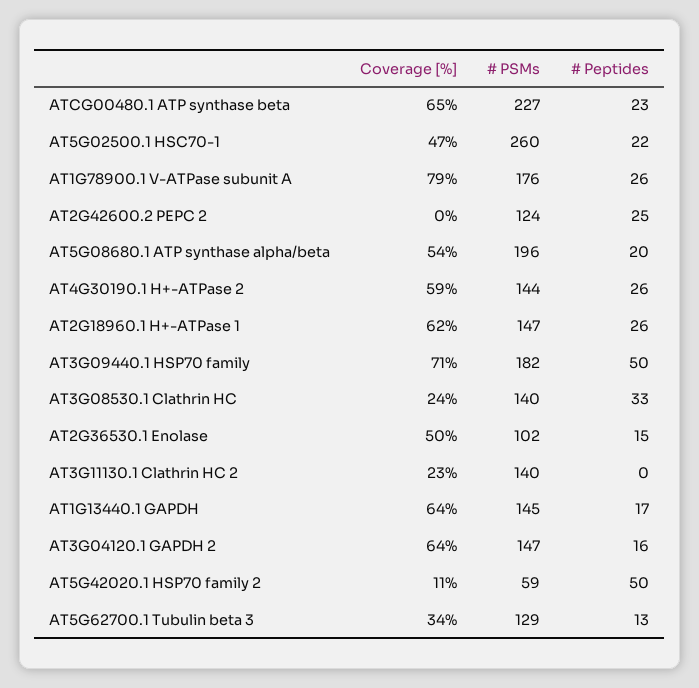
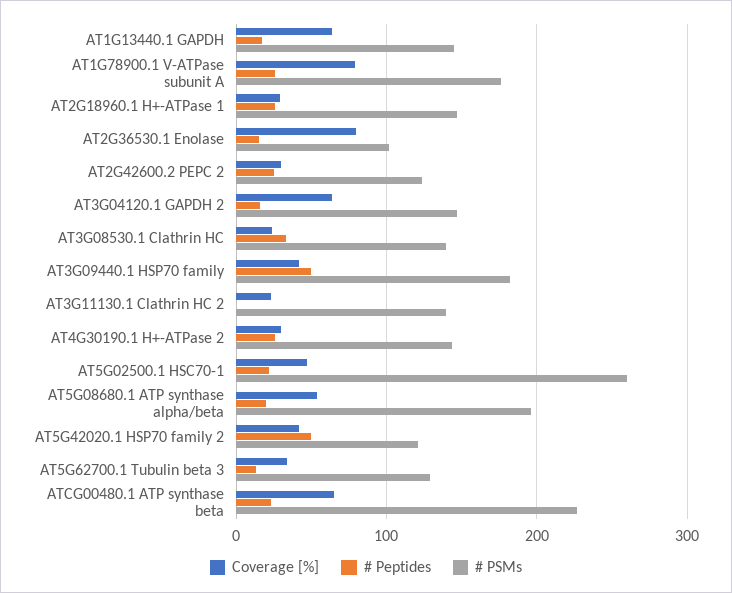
Coverage [%], AT2G42600.2 PEPC 2: 0 -> 30
Coverage [%], AT4G30190.1 H+-ATPase 2: 59 -> 30
Coverage [%], AT2G18960.1 H+-ATPase 1: 62 -> 30
Coverage [%], AT3G09440.1 HSP70 family: 71 -> 40
Coverage [%], AT2G36530.1 Enolase: 50 -> 80
Coverage [%], AT5G42020.1 HSP70 family 2: 11 -> 40
# PSMs, AT5G42020.1 HSP70 family 2: 59 -> 120

